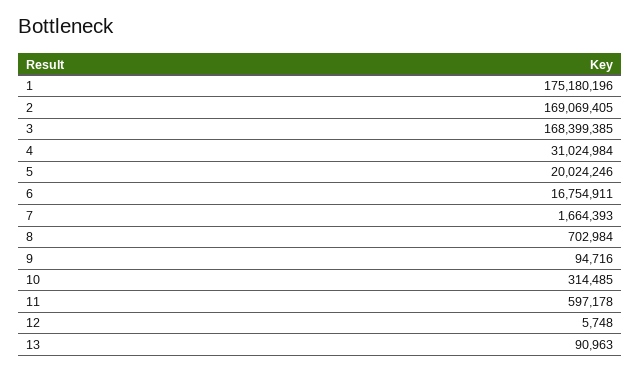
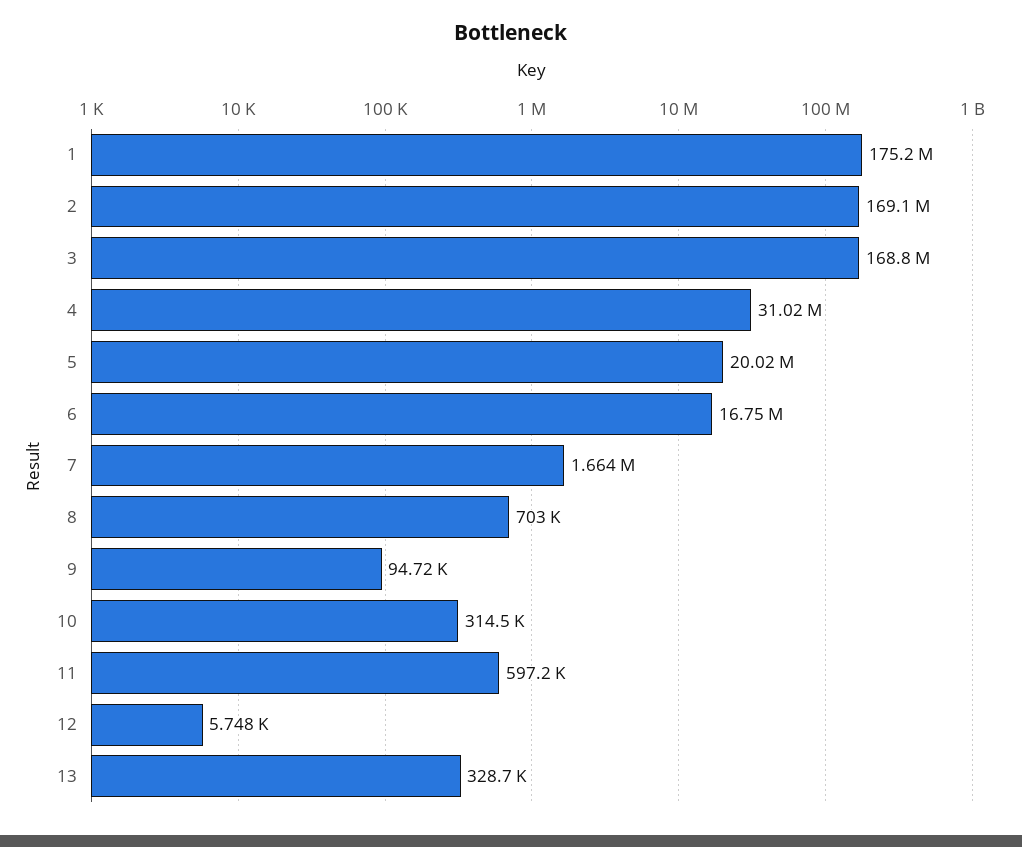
3: 168399385 -> 168800000
13: 90963 -> 328700

